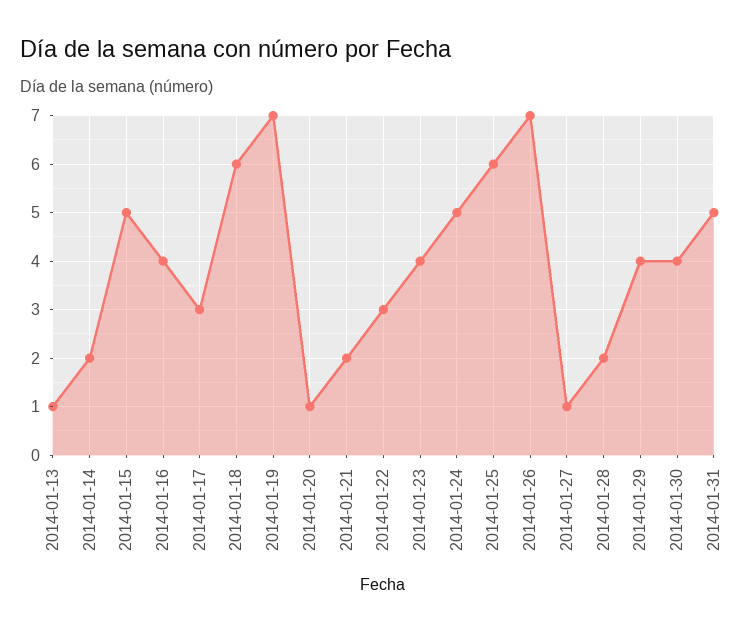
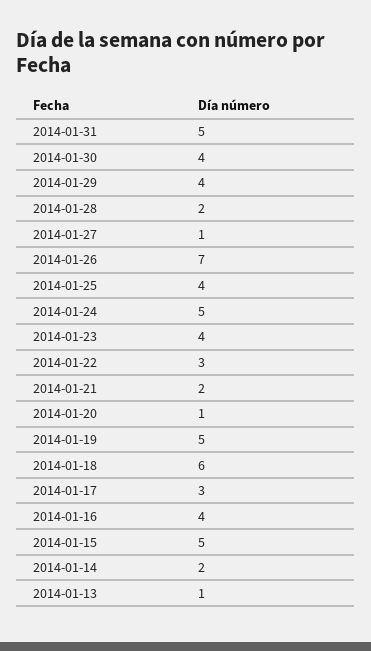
2014-01-19: 7 -> 5
2014-01-25: 6 -> 4

